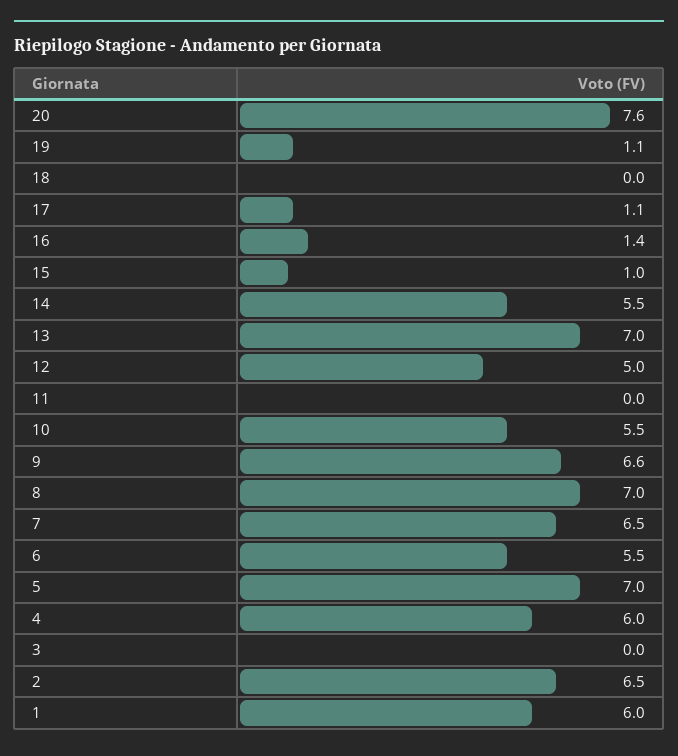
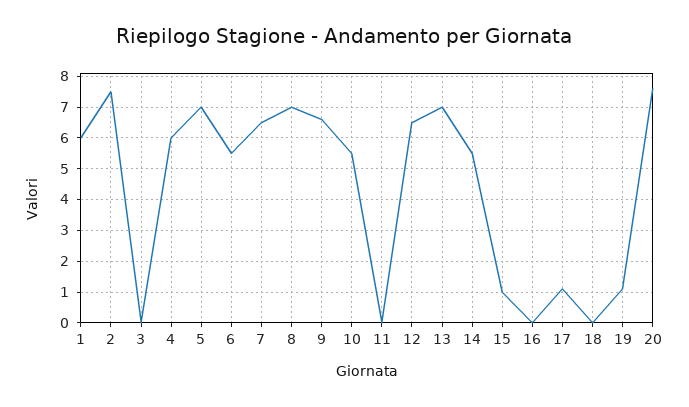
16: 1.4 -> 0
12: 5 -> 6.5
2: 6.5 -> 7.5

